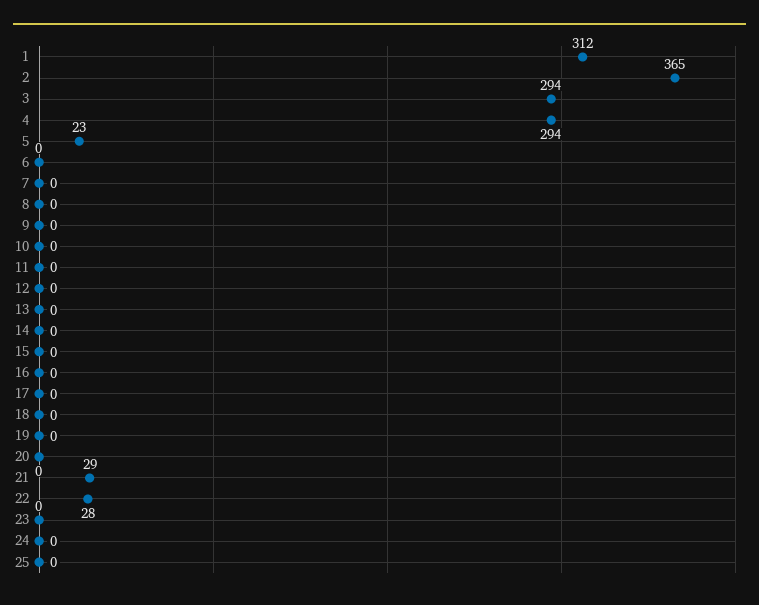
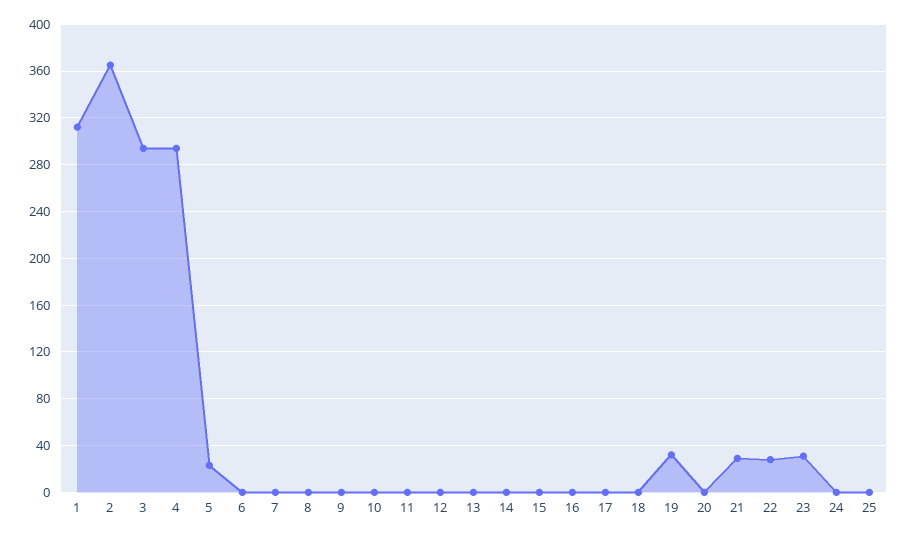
19: 0 -> 30
23: 0 -> 30

